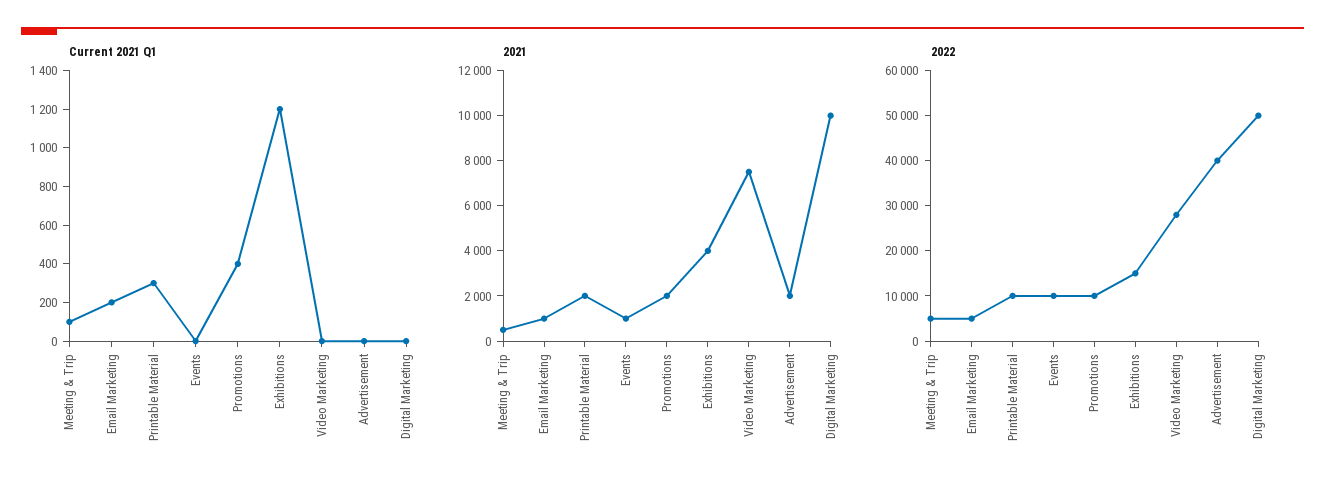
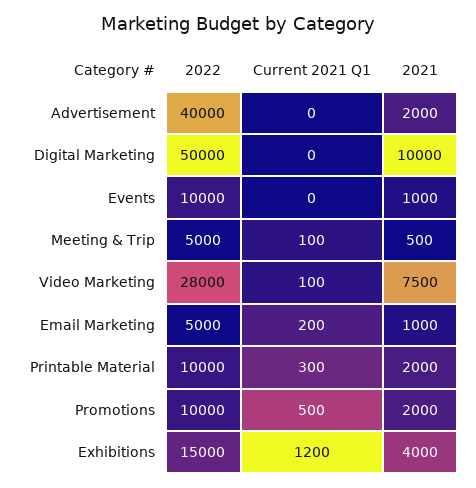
Current 2021 Q1, Promotions: 400 -> 500
Current 2021 Q1, Video Marketing: 0 -> 100

